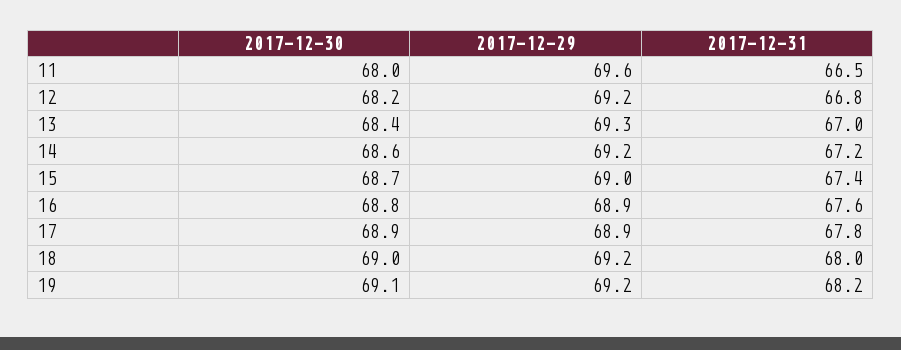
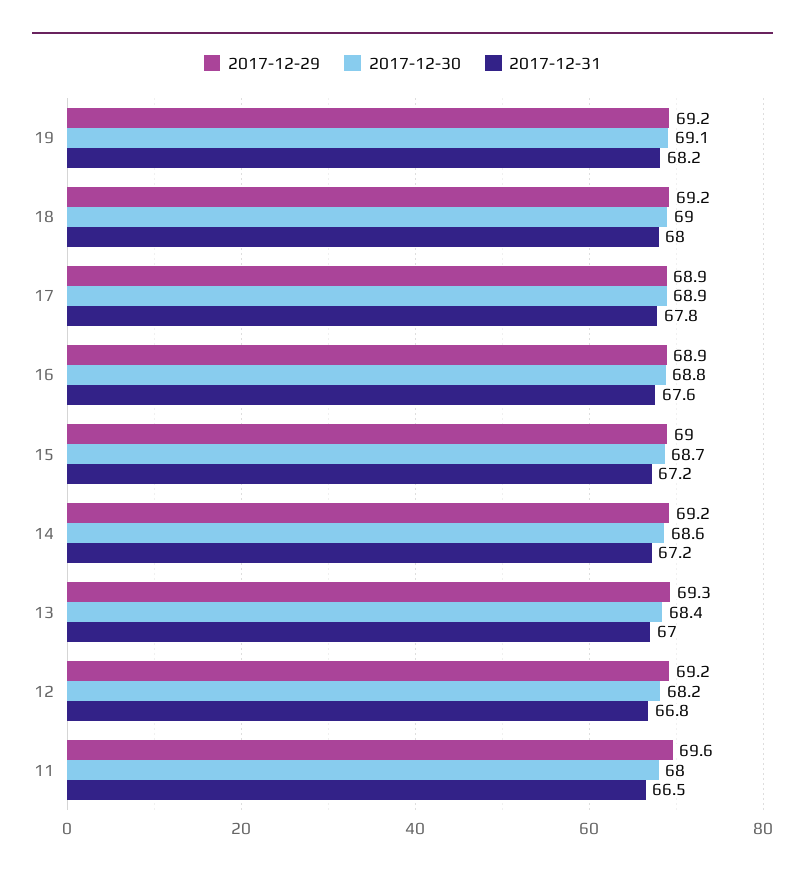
2017-12-31, 15: 67.4 -> 67.2

